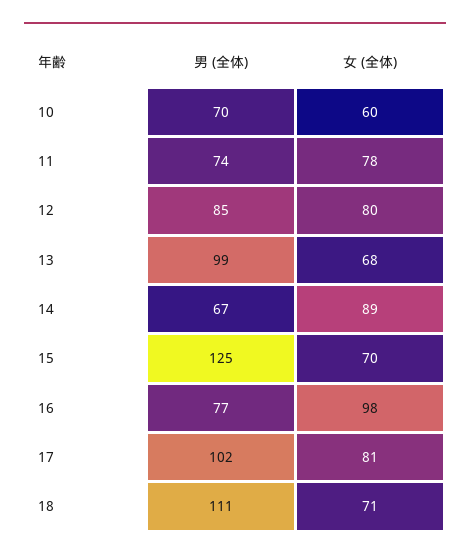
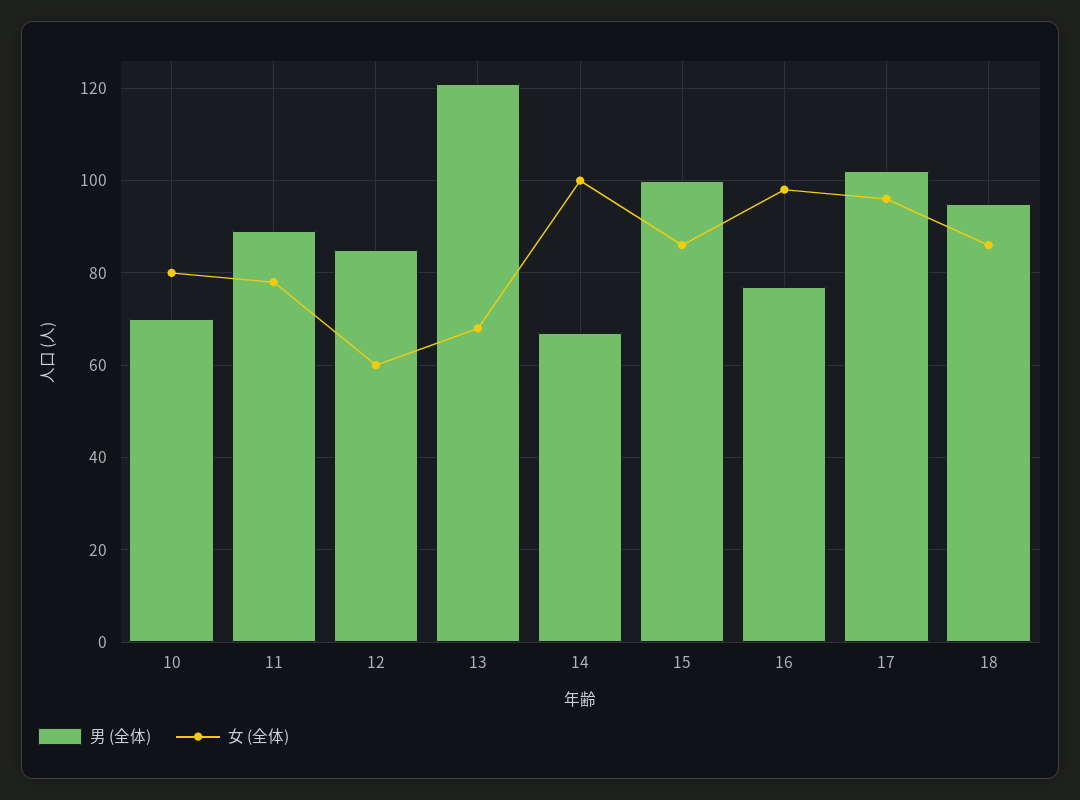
女 (全体), 10: 60 -> 80
男 (全体), 11: 74 -> 90
女 (全体), 12: 80 -> 60
男 (全体), 13: 99 -> 120
女 (全体), 14: 89 -> 100
男 (全体), 15: 125 -> 100
女 (全体), 15: 70 -> 85
女 (全体), 17: 81 -> 95
男 (全体), 18: 111 -> 95
女 (全体), 18: 71 -> 85

